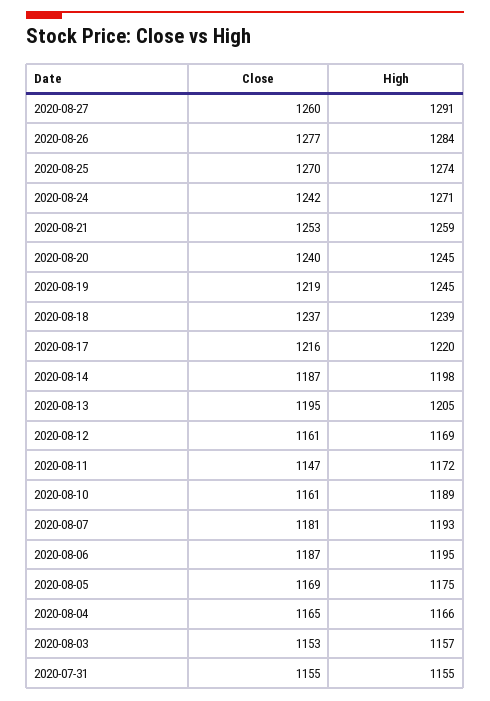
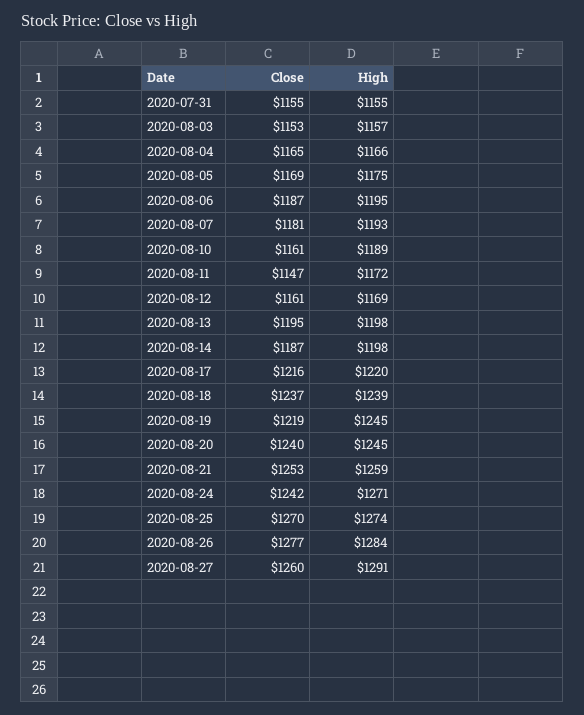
High, 2020-08-13: 1205 -> 1198

